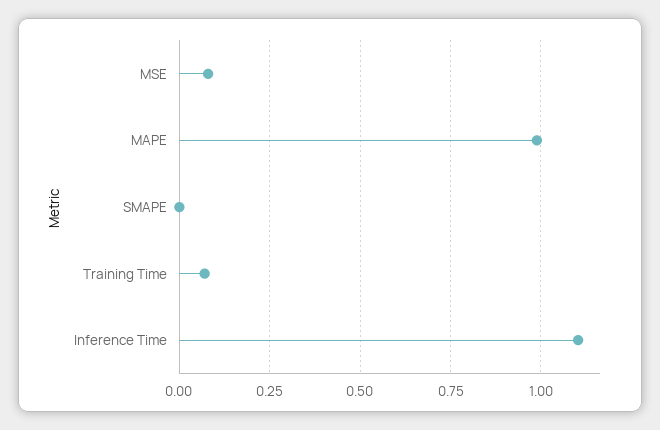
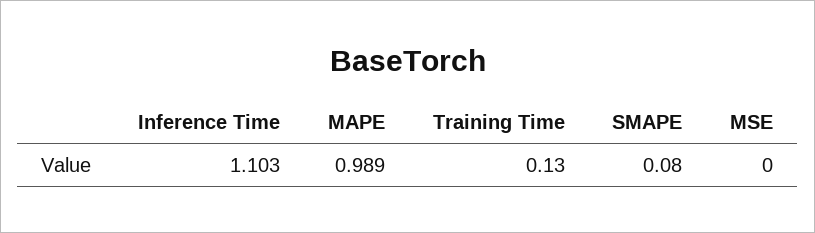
MSE: 0.075 -> 0
SMAPE: 0 -> 0.08
Training Time: 0.075 -> 0.13

